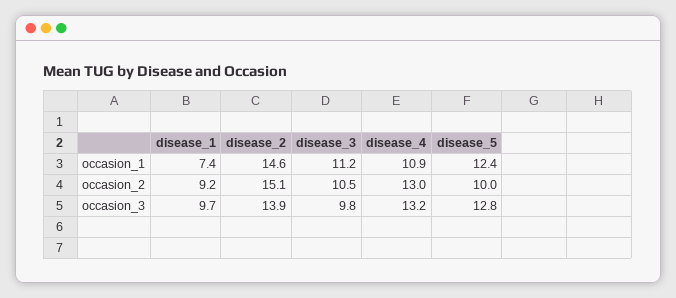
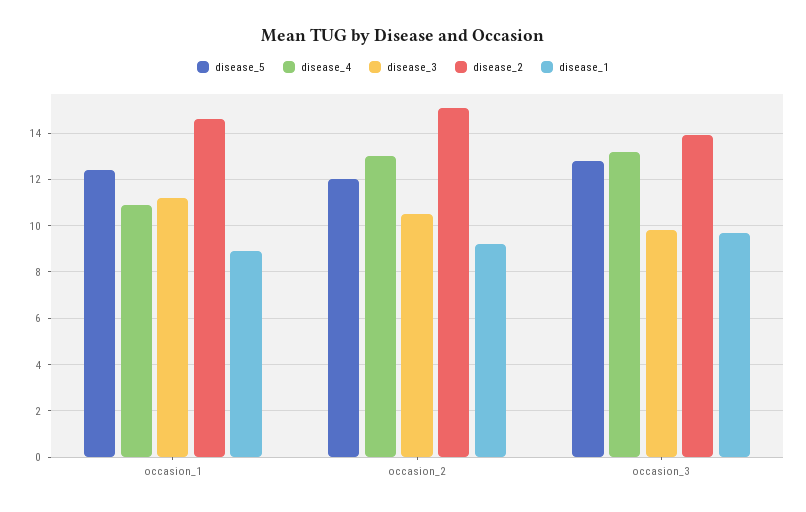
disease_1, occasion_1: 7.4 -> 9
disease_5, occasion_2: 10 -> 12

